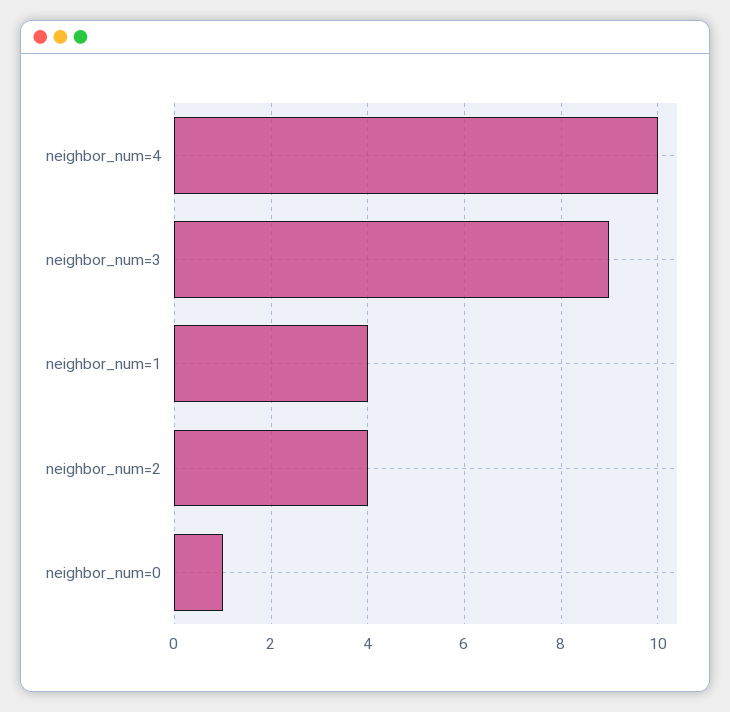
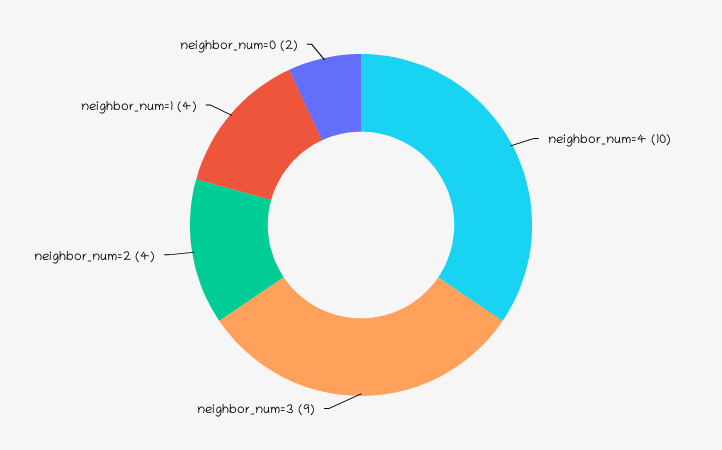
neighbor_num=0: 1 -> 2

